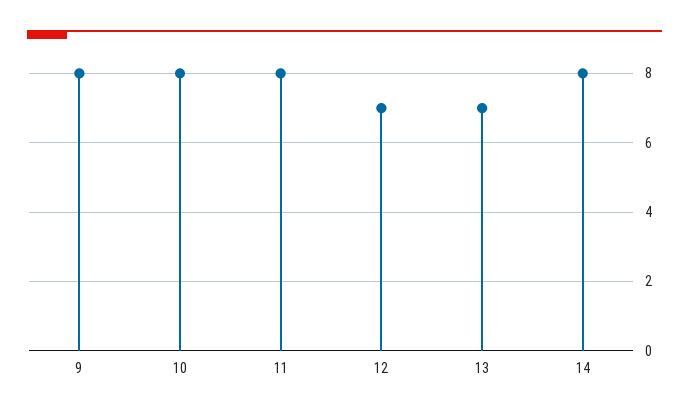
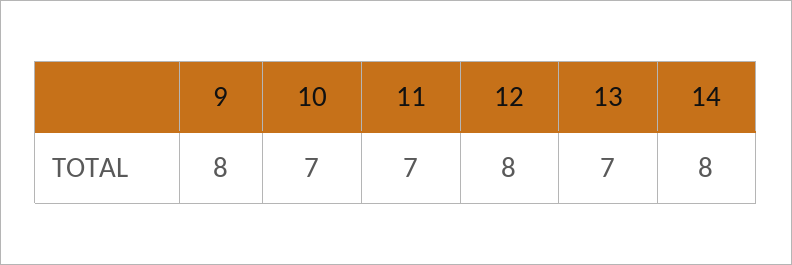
10: 8 -> 7
11: 8 -> 7
12: 7 -> 8

